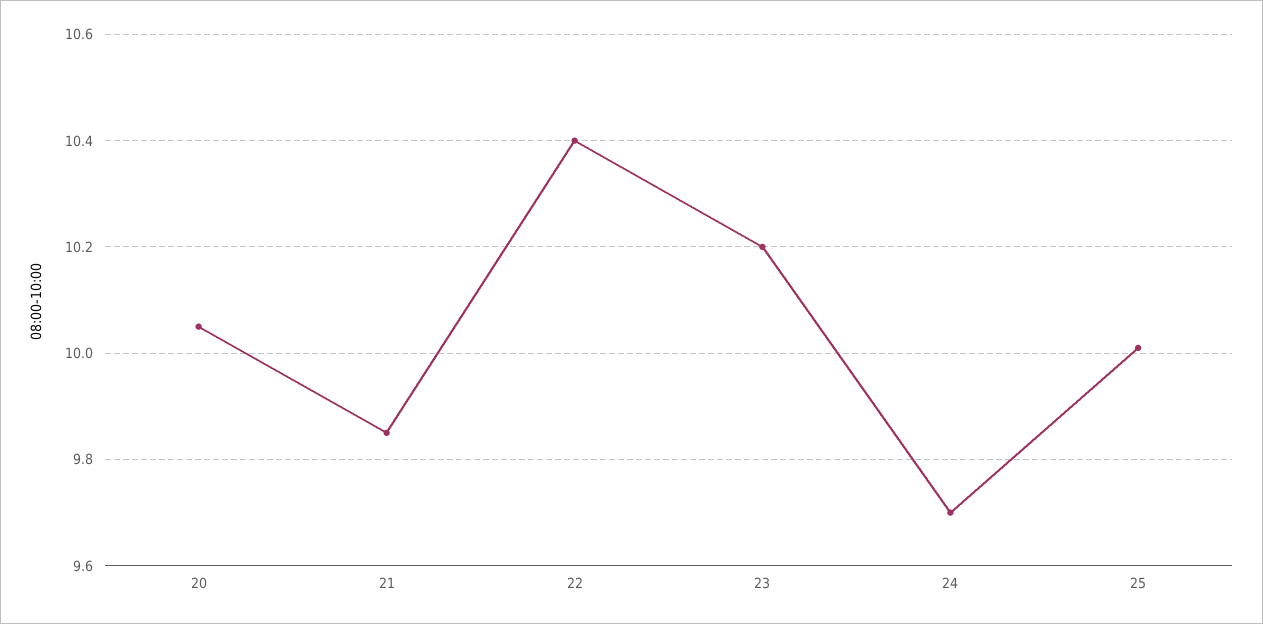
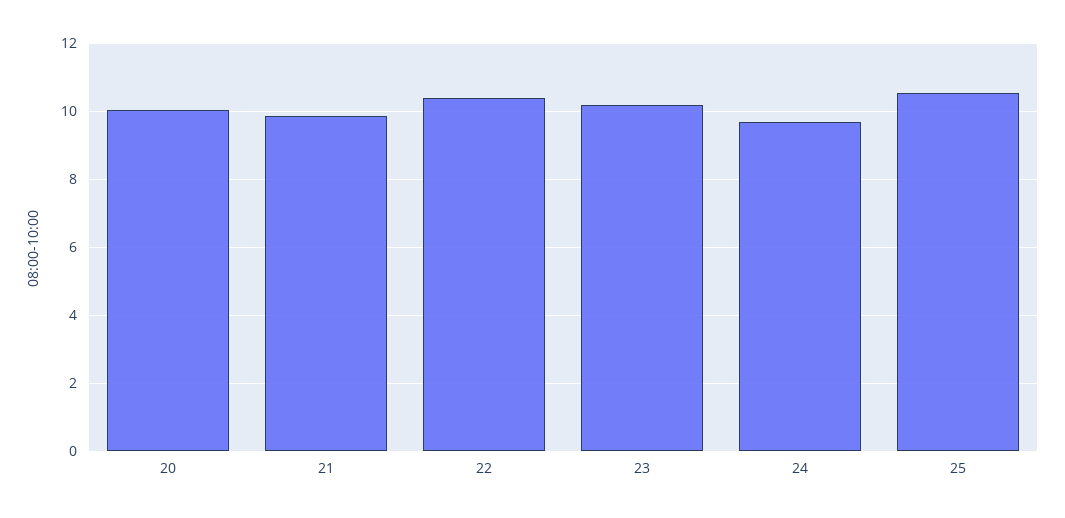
25: 10 -> 10.6

